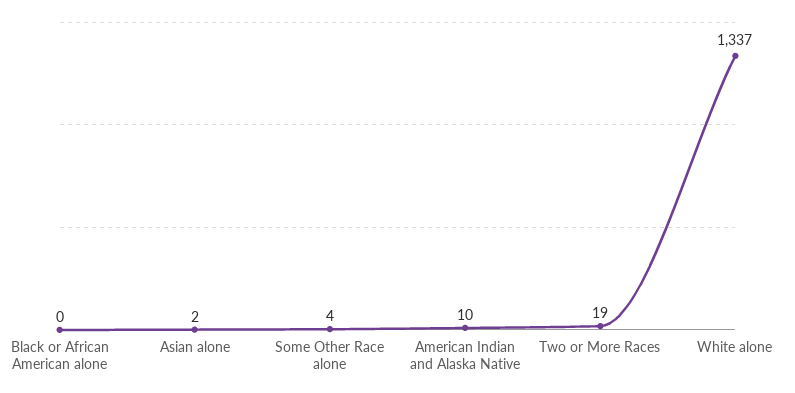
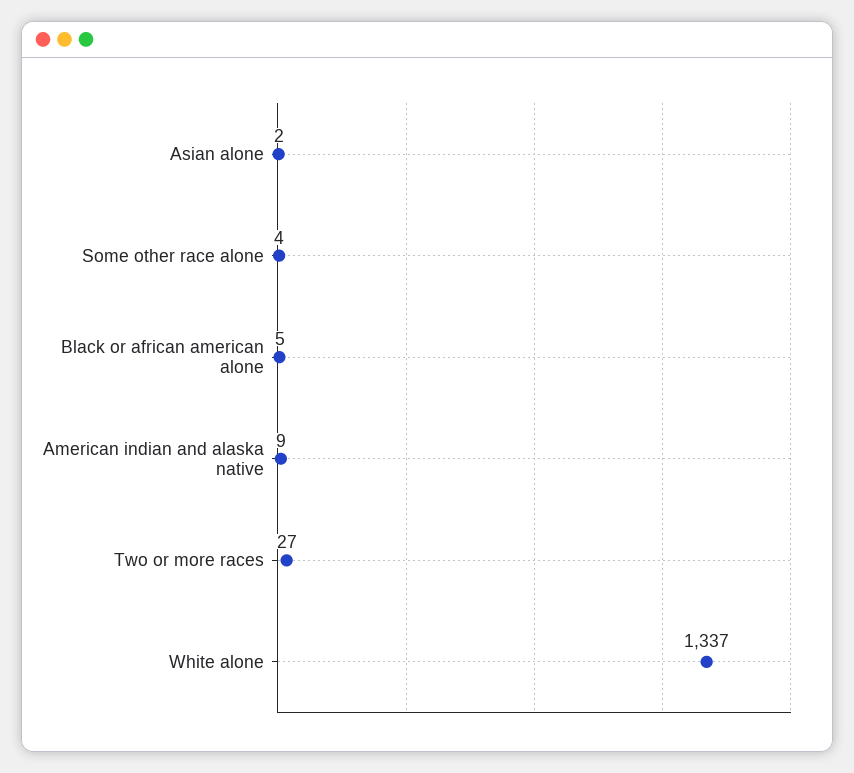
Black or African American alone: 0 -> 5
American Indian and Alaska Native: 10 -> 9
Two or More Races: 19 -> 27

